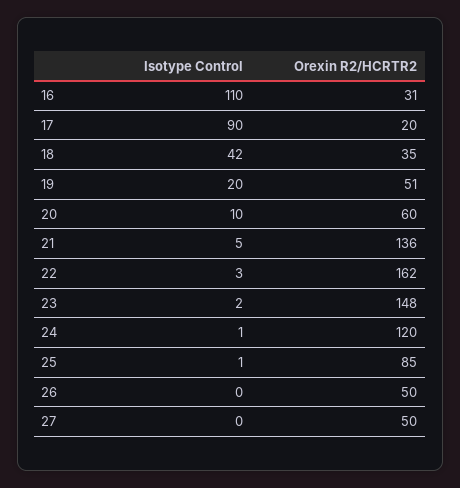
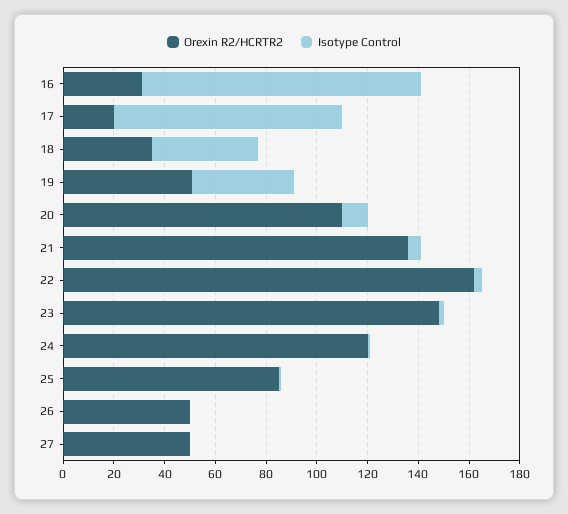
Isotype Control, 19: 20 -> 40
Orexin R2/HCRTR2, 20: 60 -> 110

